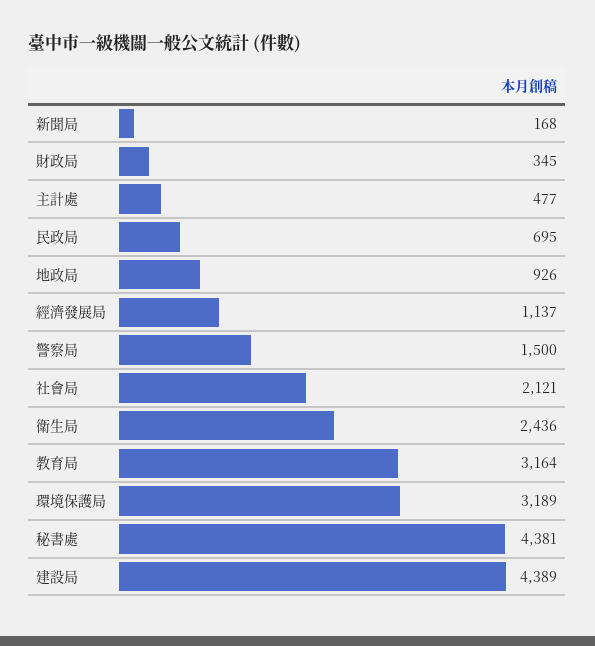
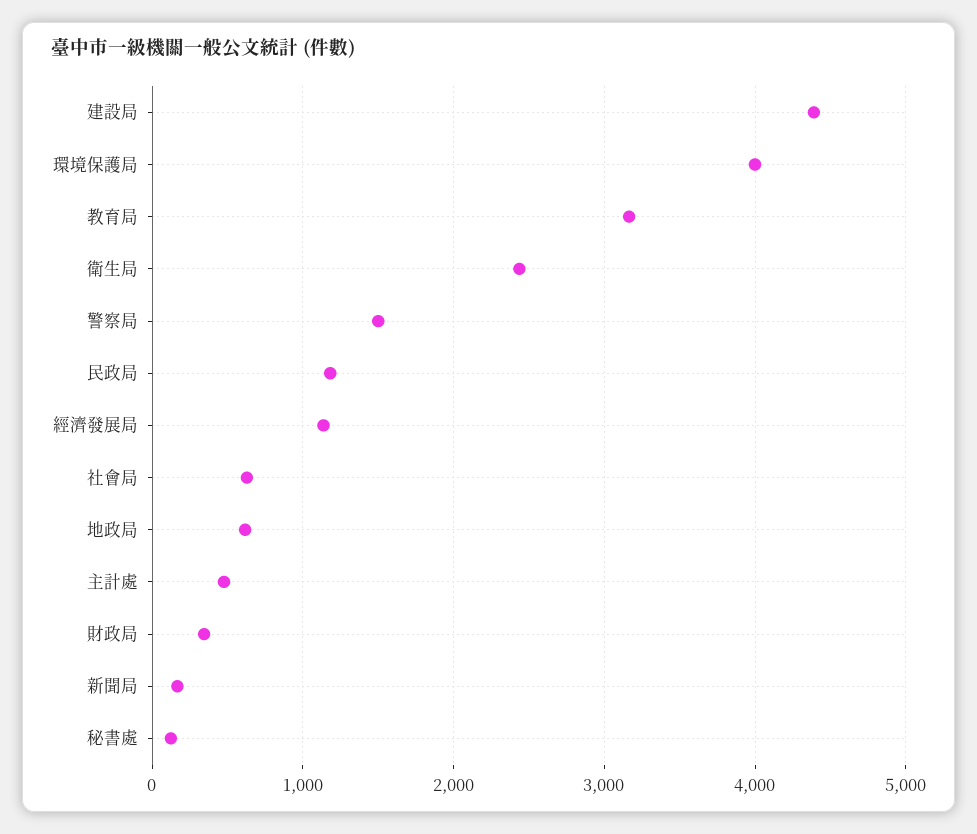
民政局: 695 -> 1200
地政局: 926 -> 600
社會局: 2121 -> 600
環境保護局: 3189 -> 4000
秘書處: 4381 -> 100

